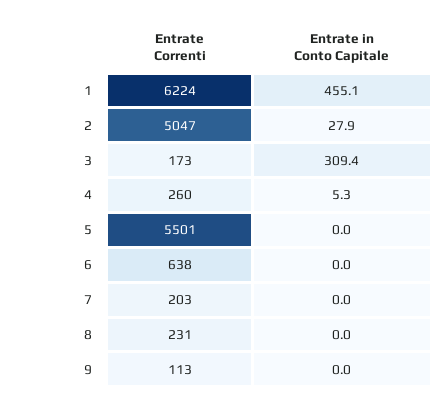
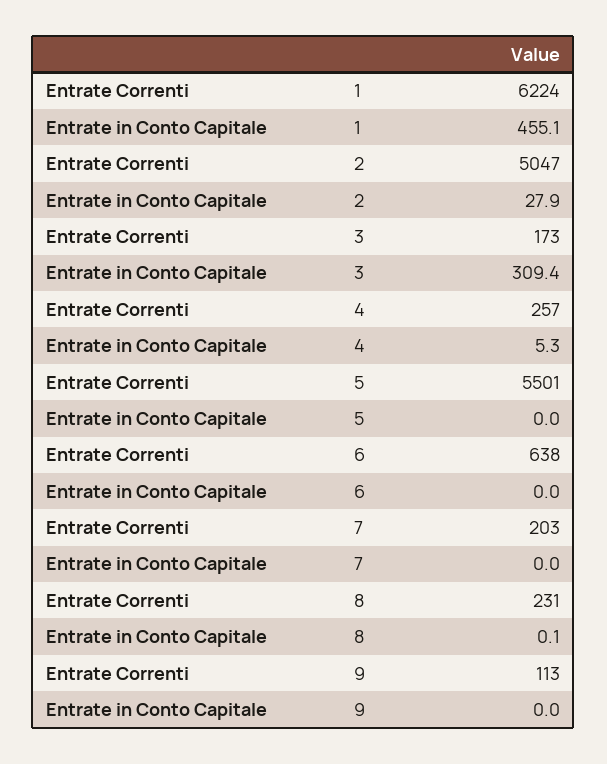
Entrate Correnti, 4: 260 -> 257
Entrate in Conto Capitale, 8: 0 -> 0.1

